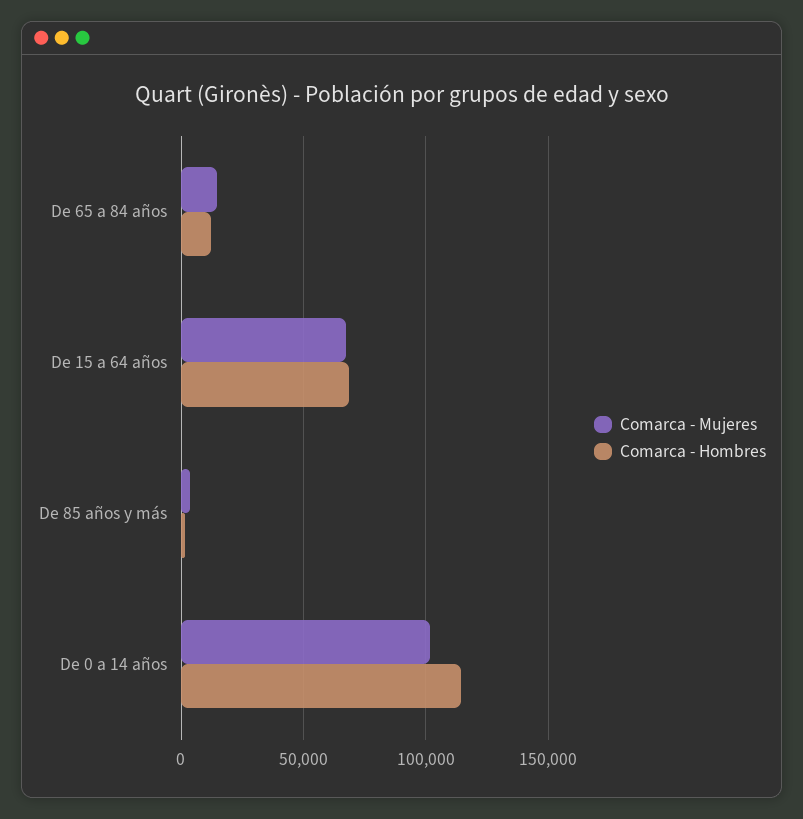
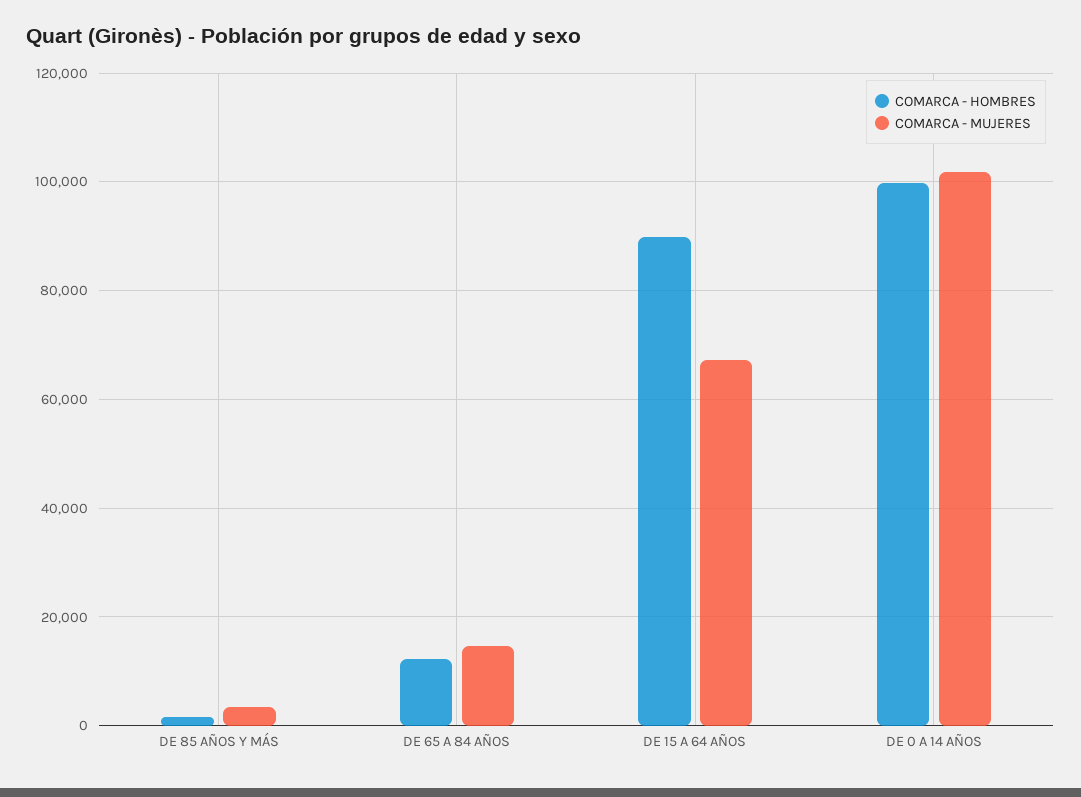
Comarca - Hombres, De 15 a 64 años: 70000 -> 90000
Comarca - Hombres, De 0 a 14 años: 115000 -> 100000

